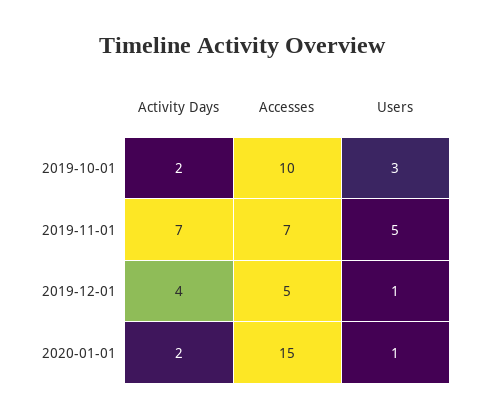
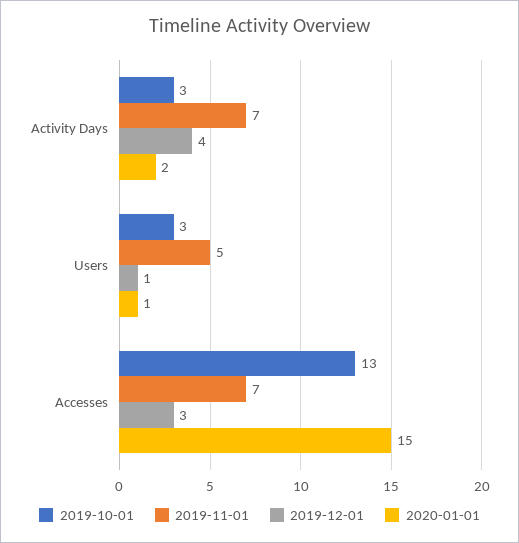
2019-10-01, Activity Days: 2 -> 3
2019-10-01, Accesses: 10 -> 13
2019-12-01, Accesses: 5 -> 3

